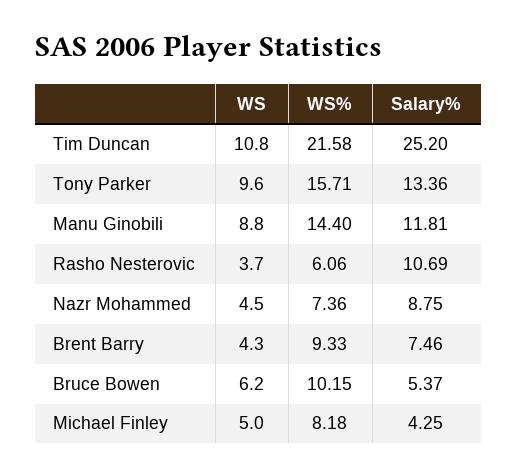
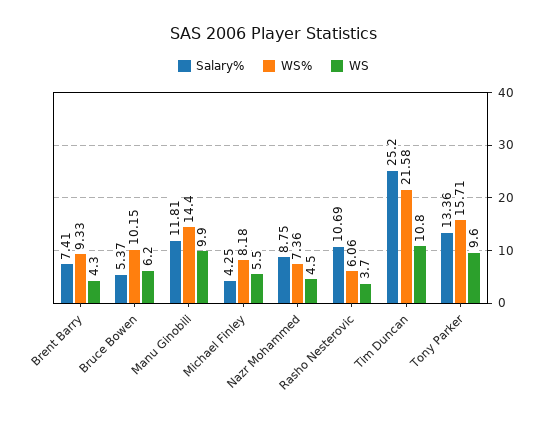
WS, Manu Ginobili: 8.8 -> 9.9
Salary%, Brent Barry: 7.46 -> 7.41
WS, Michael Finley: 5 -> 5.5

